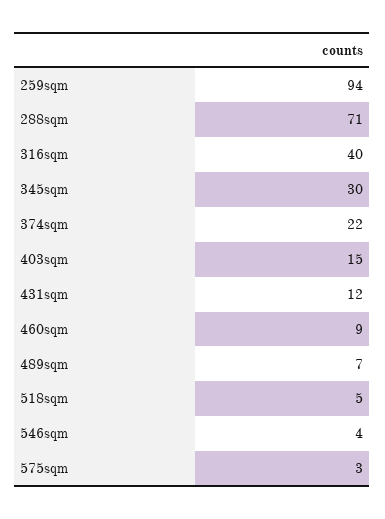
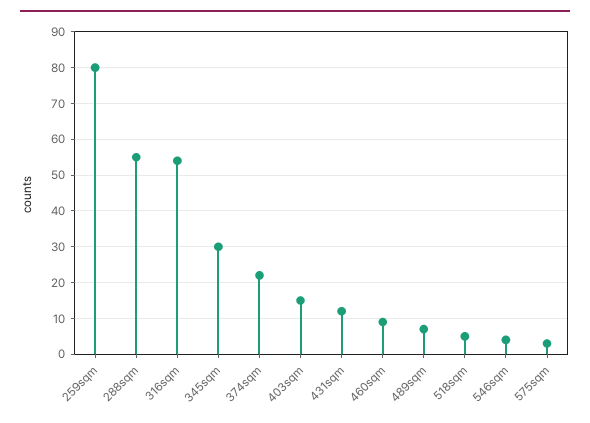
259sqm: 94 -> 80
288sqm: 71 -> 55
316sqm: 40 -> 55

